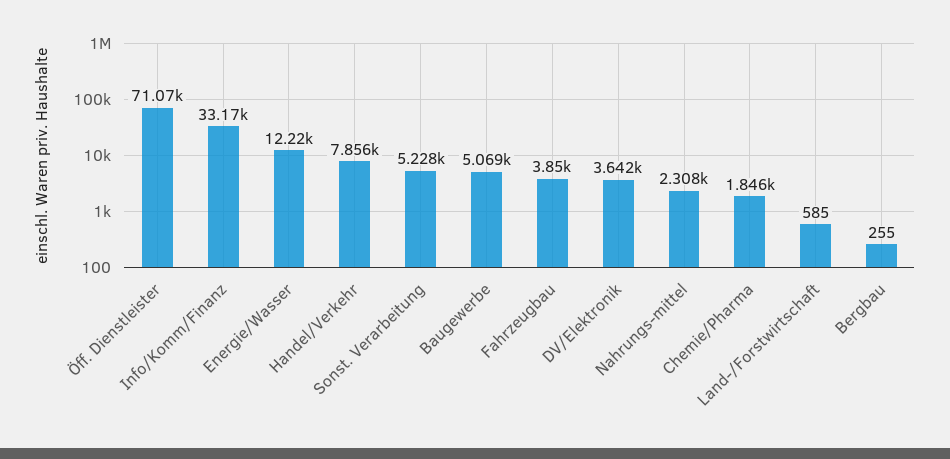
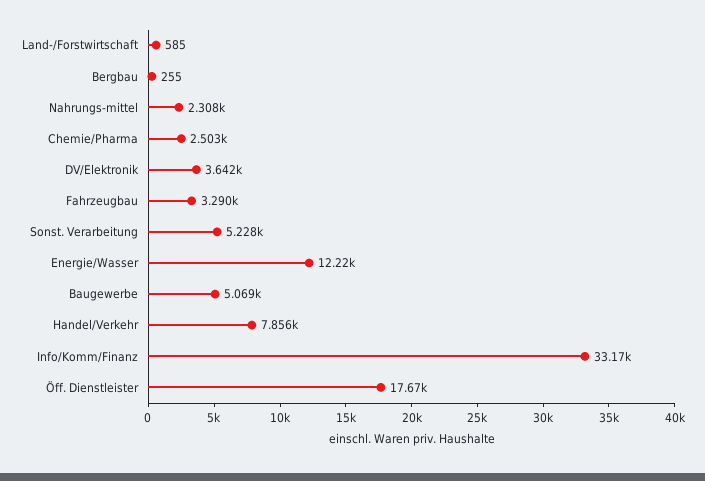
Öff. Dienstleister: 71070 -> 17670
Fahrzeugbau: 3850 -> 3290
Chemie/Pharma: 1846 -> 2503

